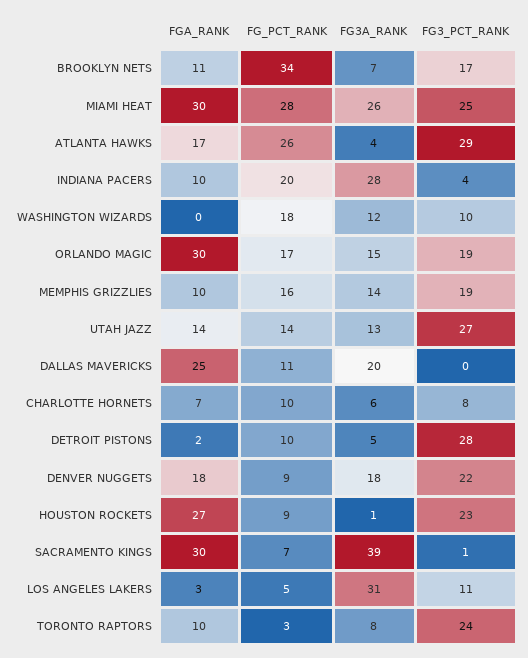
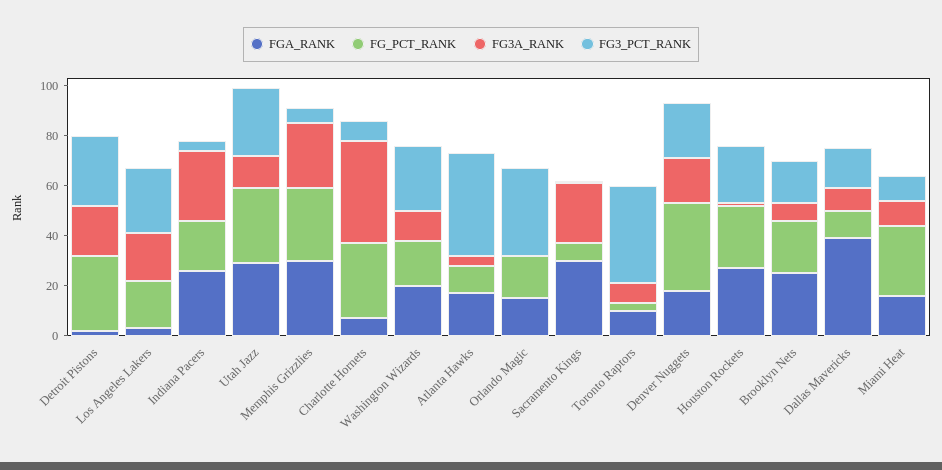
FGA_RANK, BROOKLYN NETS: 11 -> 25
FG_PCT_RANK, BROOKLYN NETS: 34 -> 20
FGA_RANK, MIAMI HEAT: 30 -> 15
FG3A_RANK, MIAMI HEAT: 26 -> 10
FG3_PCT_RANK, MIAMI HEAT: 25 -> 10
FG_PCT_RANK, ATLANTA HAWKS: 26 -> 10
FG3_PCT_RANK, ATLANTA HAWKS: 29 -> 40
FGA_RANK, INDIANA PACERS: 10 -> 25
FGA_RANK, WASHINGTON WIZARDS: 0 -> 20
FG3_PCT_RANK, WASHINGTON WIZARDS: 10 -> 25
FGA_RANK, ORLANDO MAGIC: 30 -> 15
FG3A_RANK, ORLANDO MAGIC: 15 -> 0
FG3_PCT_RANK, ORLANDO MAGIC: 19 -> 35
FGA_RANK, MEMPHIS GRIZZLIES: 10 -> 30
FG_PCT_RANK, MEMPHIS GRIZZLIES: 16 -> 30
FG3A_RANK, MEMPHIS GRIZZLIES: 14 -> 25
FG3_PCT_RANK, MEMPHIS GRIZZLIES: 19 -> 5
FGA_RANK, UTAH JAZZ: 14 -> 30
FG_PCT_RANK, UTAH JAZZ: 14 -> 30
FGA_RANK, DALLAS MAVERICKS: 25 -> 40
FG3A_RANK, DALLAS MAVERICKS: 20 -> 10
FG3_PCT_RANK, DALLAS MAVERICKS: 0 -> 15
FG_PCT_RANK, CHARLOTTE HORNETS: 10 -> 30
FG3A_RANK, CHARLOTTE HORNETS: 6 -> 40
FG_PCT_RANK, DETROIT PISTONS: 10 -> 30
FG3A_RANK, DETROIT PISTONS: 5 -> 20
FG_PCT_RANK, DENVER NUGGETS: 9 -> 35
FG_PCT_RANK, HOUSTON ROCKETS: 9 -> 25
FG3A_RANK, SACRAMENTO KINGS: 39 -> 25
FG_PCT_RANK, LOS ANGELES LAKERS: 5 -> 20
FG3A_RANK, LOS ANGELES LAKERS: 31 -> 20
FG3_PCT_RANK, LOS ANGELES LAKERS: 11 -> 25
FG3_PCT_RANK, TORONTO RAPTORS: 24 -> 40

